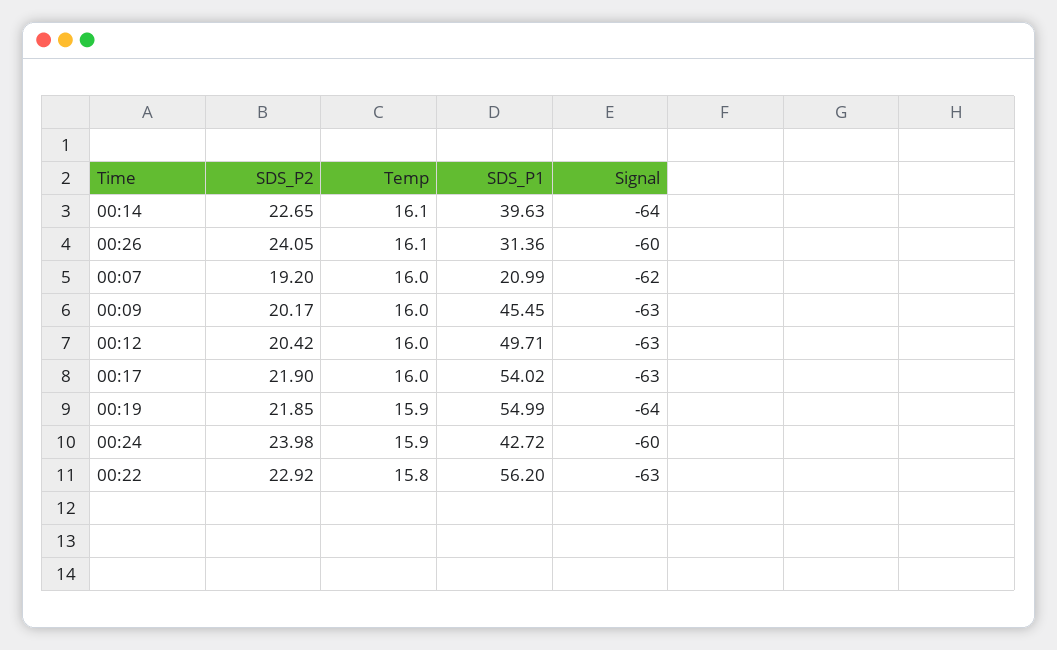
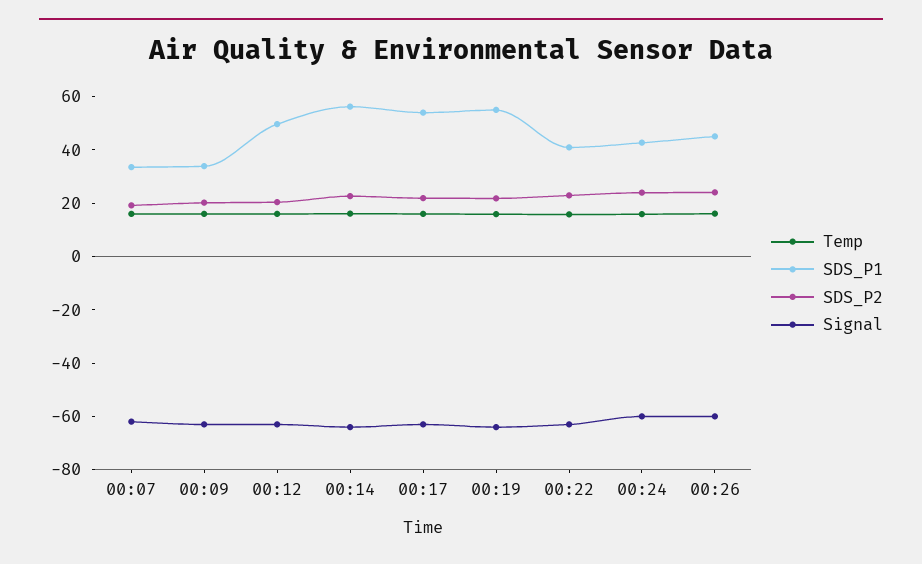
SDS_P1, 00:14: 39.63 -> 55
SDS_P1, 00:26: 31.36 -> 45
SDS_P1, 00:07: 20.99 -> 35
SDS_P1, 00:09: 45.45 -> 35
SDS_P1, 00:22: 56.2 -> 40

